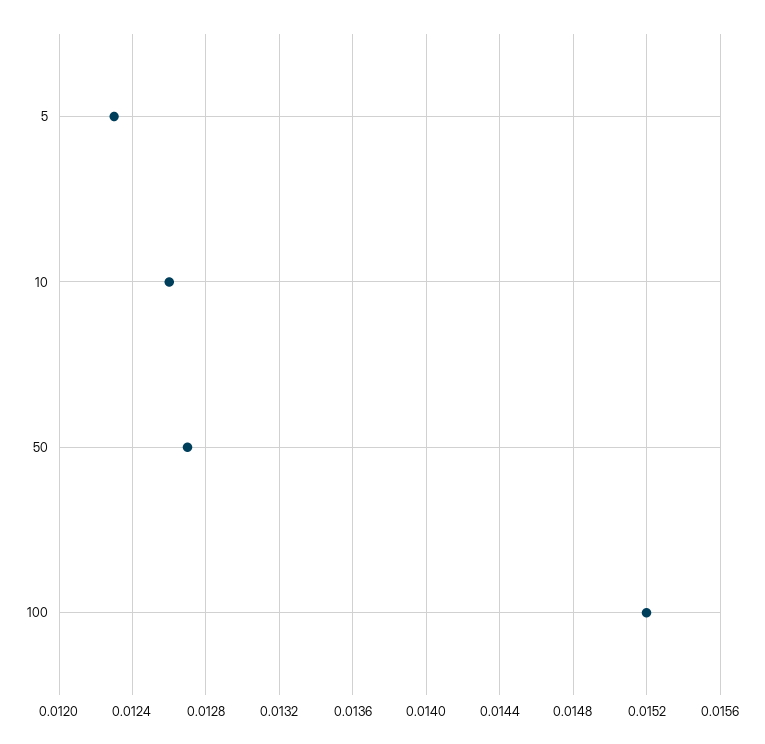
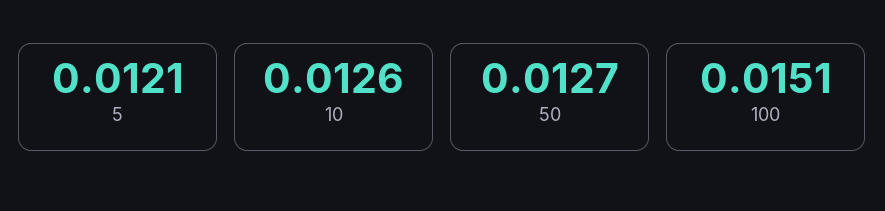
5: 0.0123 -> 0.0121
100: 0.0152 -> 0.0151

